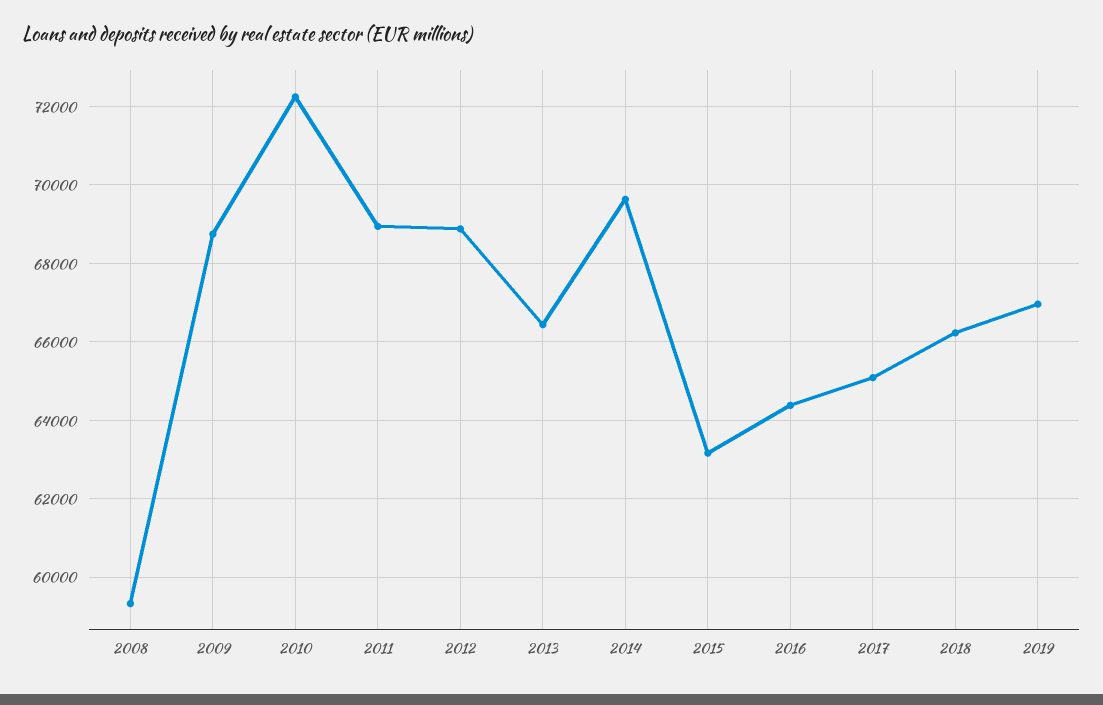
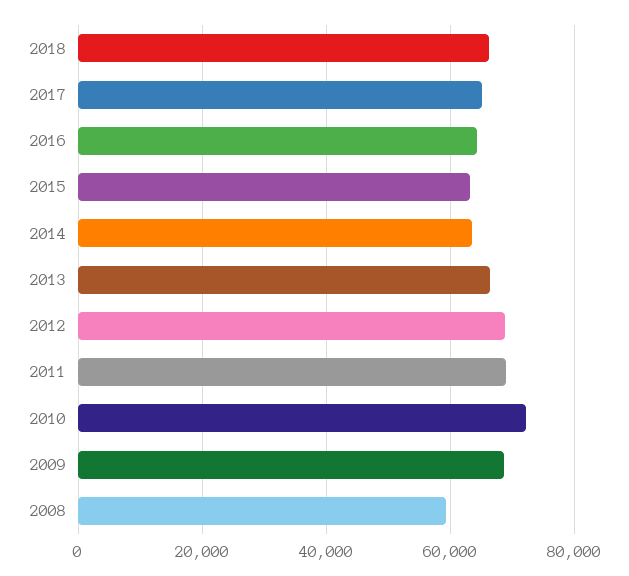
2014: 69600 -> 64000
2019: 67000 -> none

